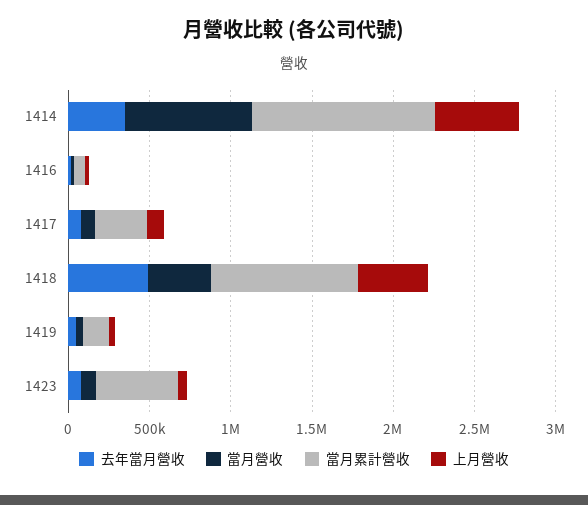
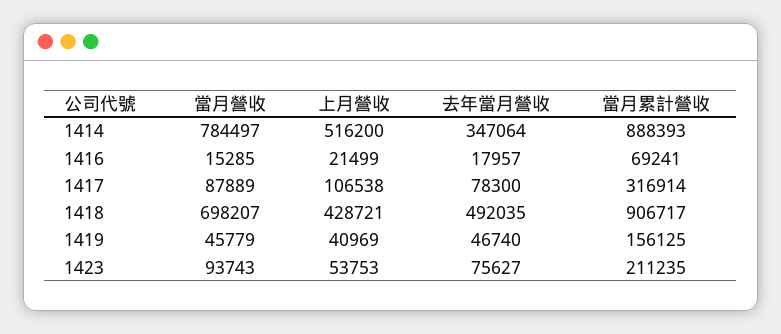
當月累計營收, 1414: 1100000 -> 888393
當月營收, 1418: 400000 -> 698207
當月累計營收, 1423: 500000 -> 211235

